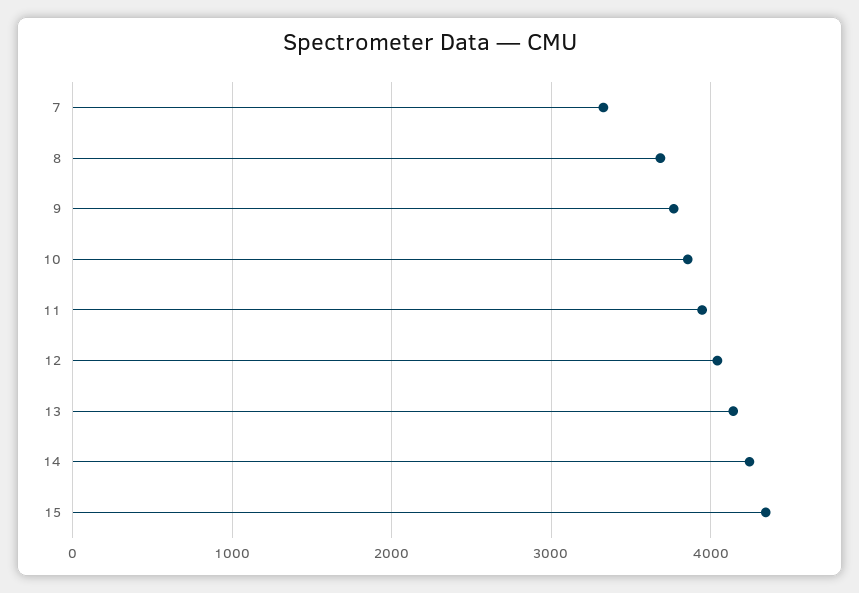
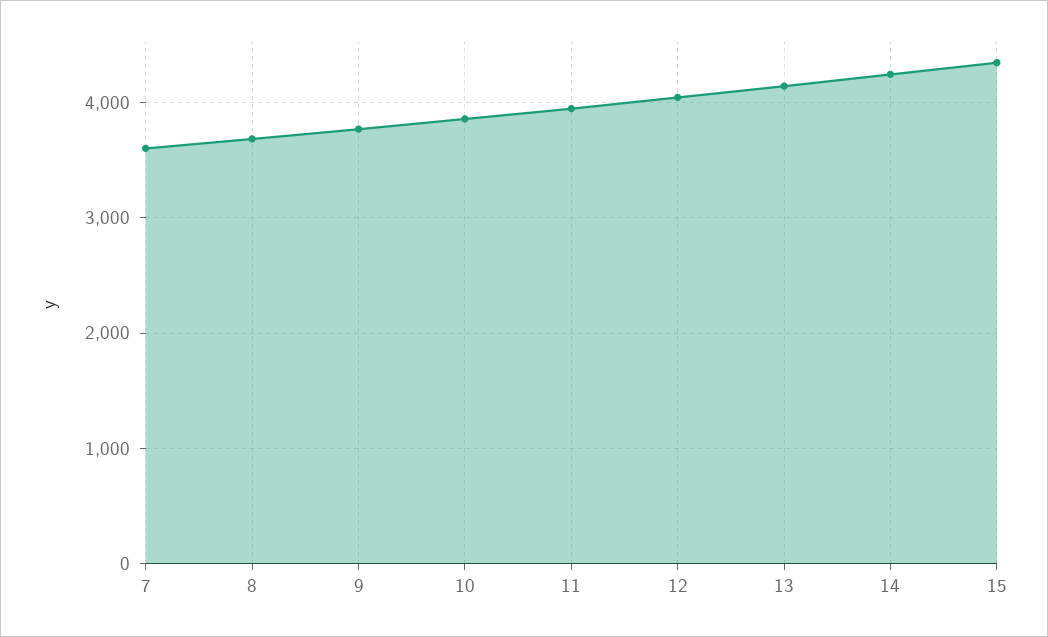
7: 3300 -> 3600

